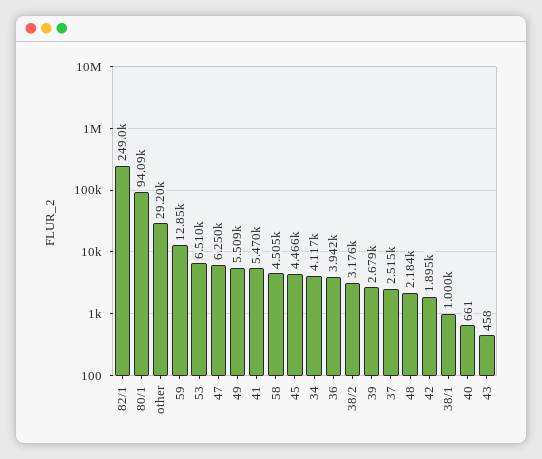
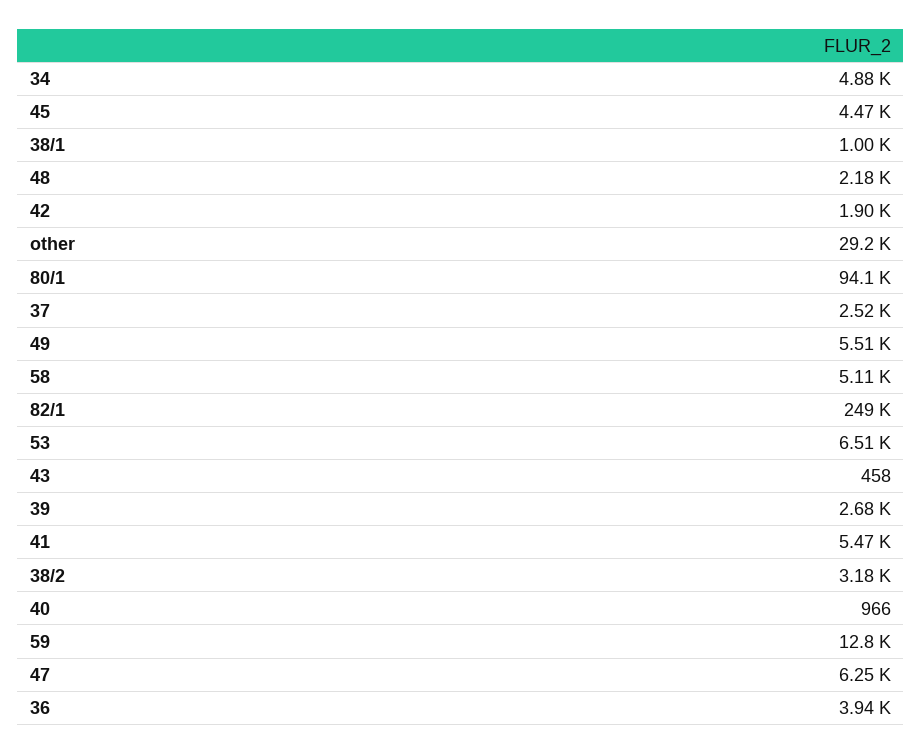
58: 4505 -> 5110
34: 4117 -> 4880
40: 661 -> 966

